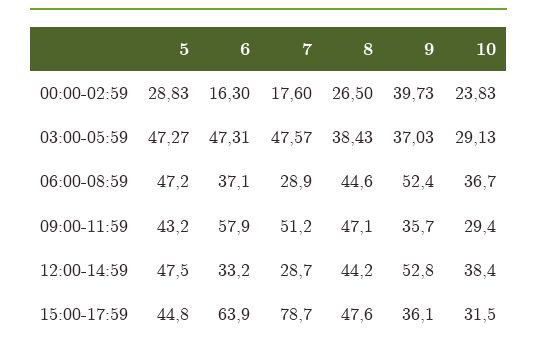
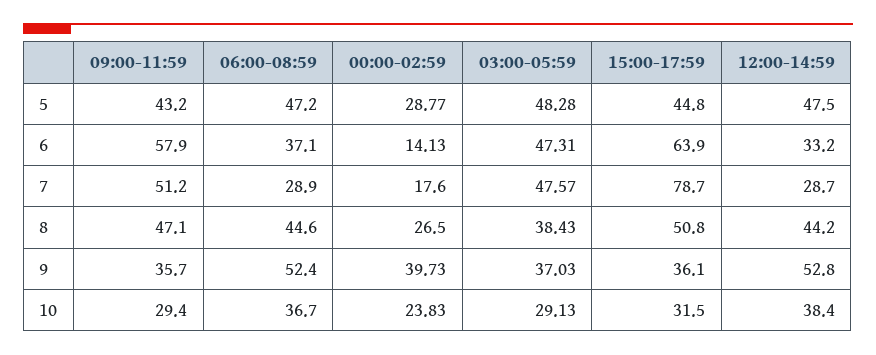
5, 00:00-02:59: 28.83 -> 28.77
6, 00:00-02:59: 16.3 -> 14.13
5, 03:00-05:59: 47.27 -> 48.28
8, 15:00-17:59: 47.6 -> 50.8

